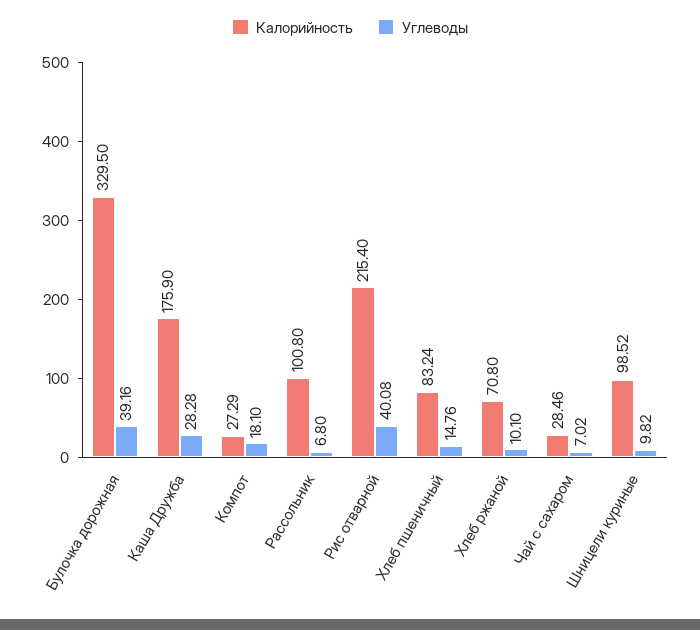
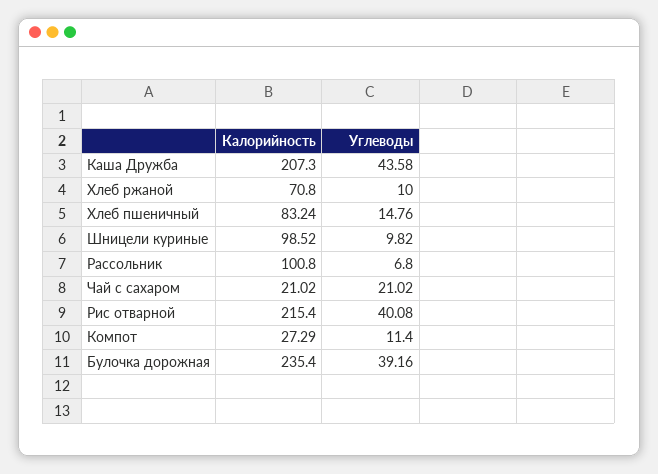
Калорийность, Булочка дорожная: 329.5 -> 235.4
Калорийность, Каша Дружба: 175.9 -> 207.3
Углеводы, Каша Дружба: 28.28 -> 43.58
Углеводы, Компот: 18.1 -> 11.4
Углеводы, Хлеб ржаной: 10.1 -> 10
Калорийность, Чай с сахаром: 28.46 -> 21.02
Углеводы, Чай с сахаром: 7.02 -> 21.02

